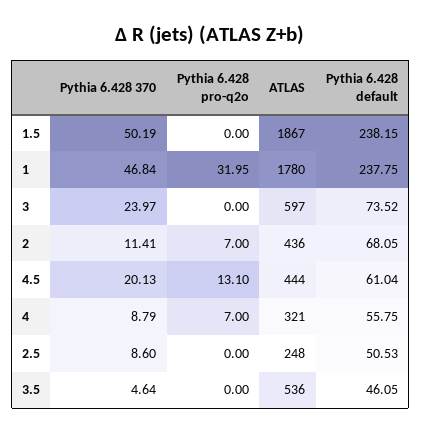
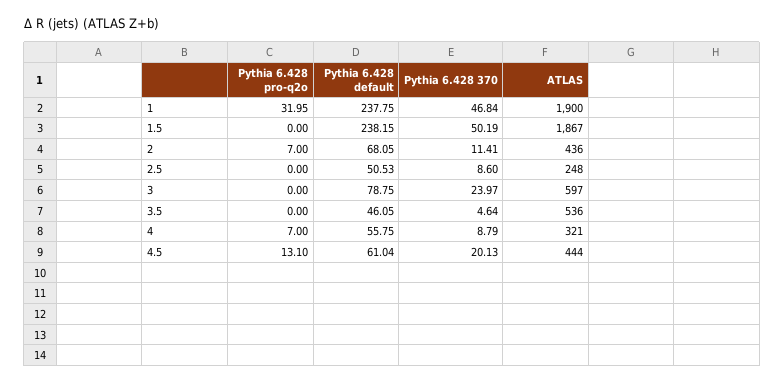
ATLAS, 1: 1780 -> 1900
Pythia 6.428 default, 3: 73.52 -> 78.75

